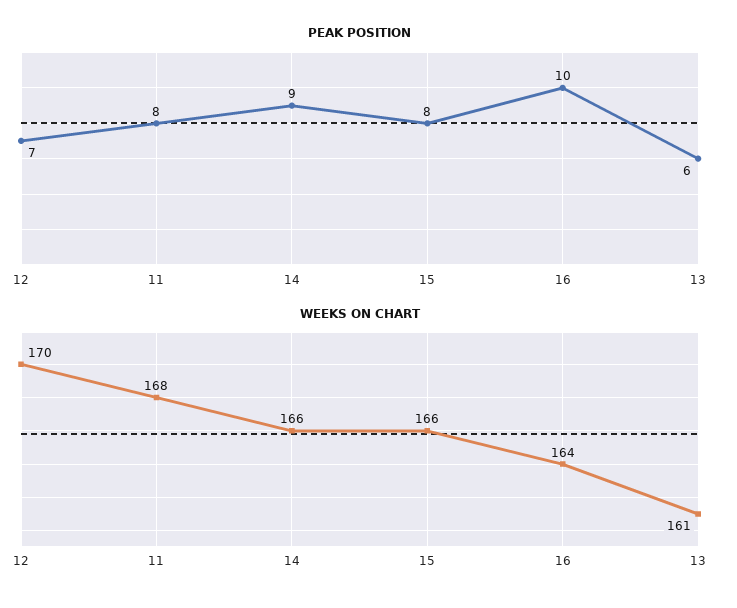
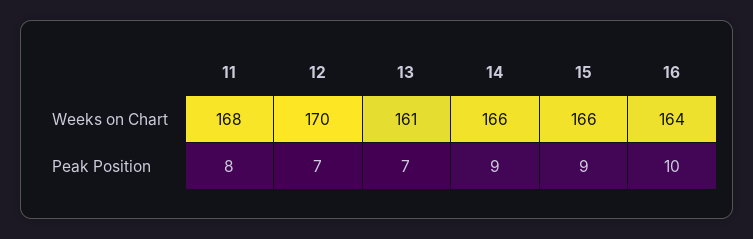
PEAK POSITION, 15: 8 -> 9
PEAK POSITION, 13: 6 -> 7

